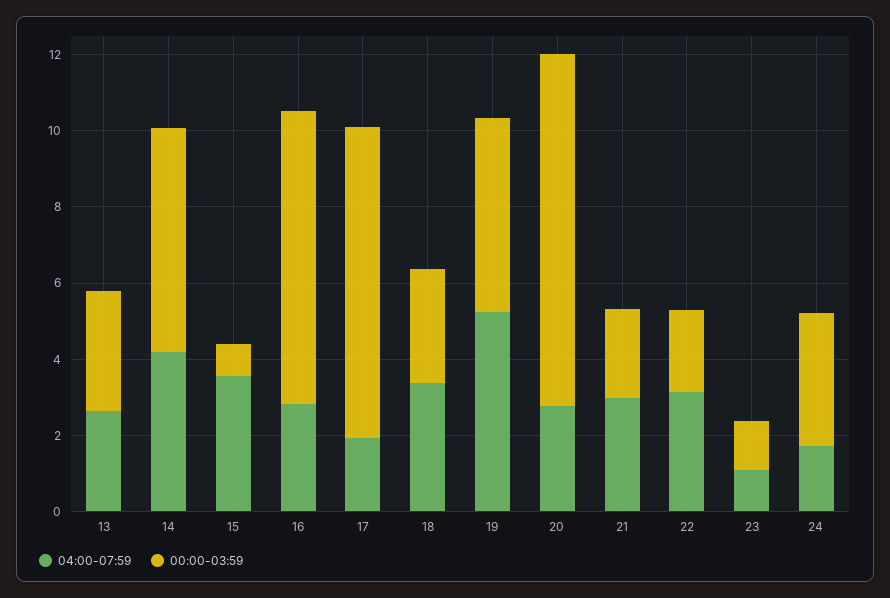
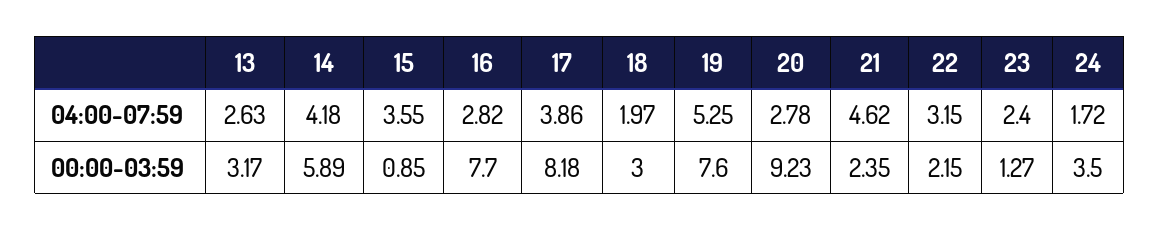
04:00-07:59, 17: 2 -> 3.86
04:00-07:59, 18: 3.5 -> 1.97
00:00-03:59, 19: 5 -> 7.6
04:00-07:59, 21: 3 -> 4.62
04:00-07:59, 23: 1 -> 2.4

